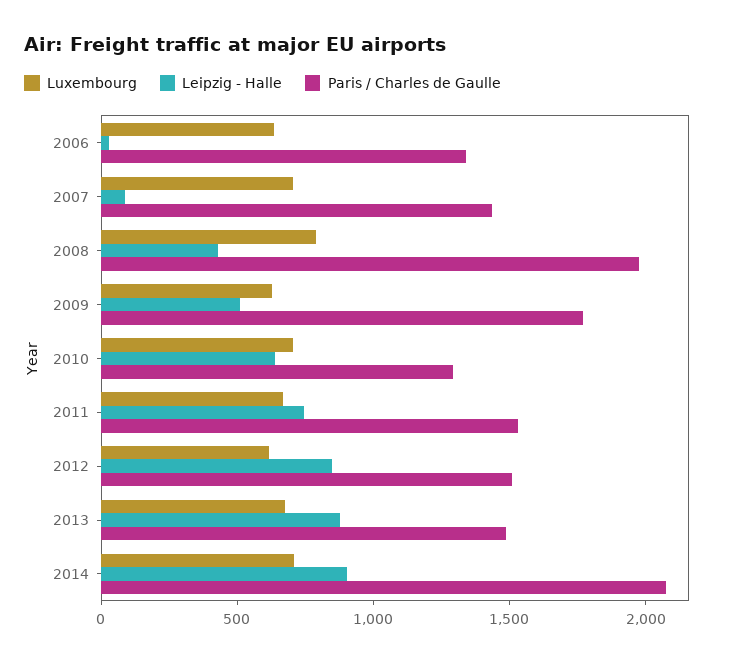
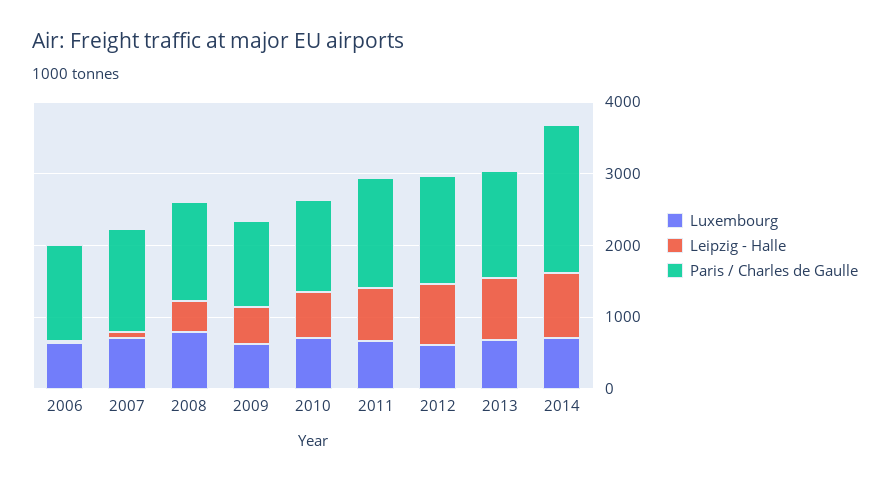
Paris / Charles de Gaulle, 2008: 2000 -> 1400
Paris / Charles de Gaulle, 2009: 1800 -> 1200

